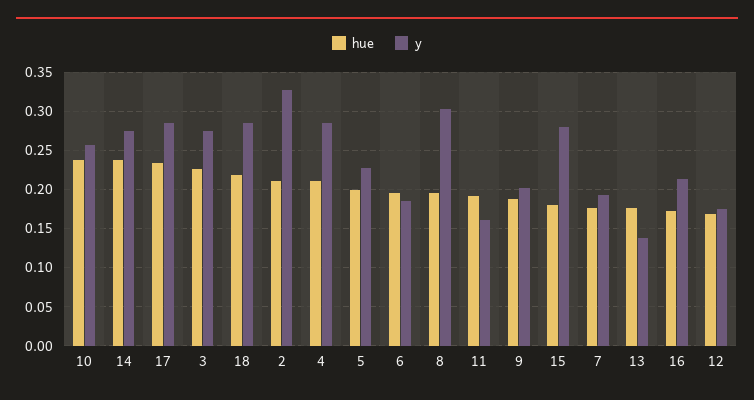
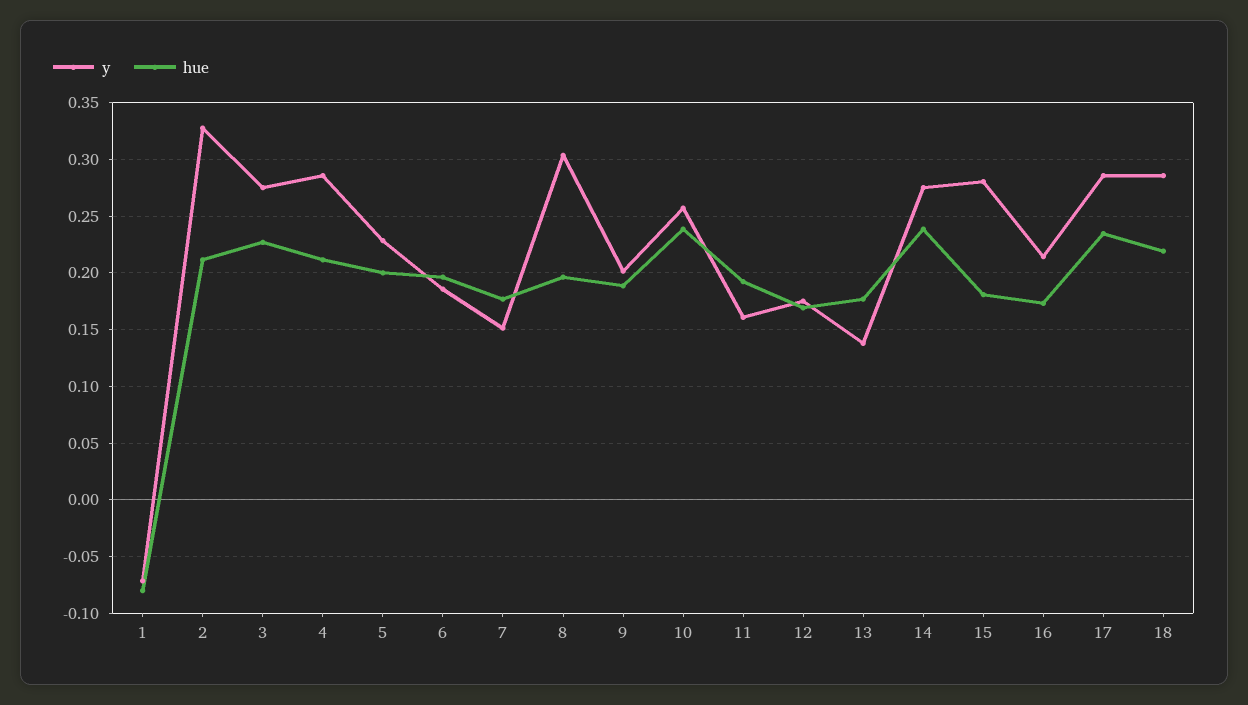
y, 7: 0.19 -> 0.15
y, 1: none -> -0.07
hue, 1: none -> -0.08

